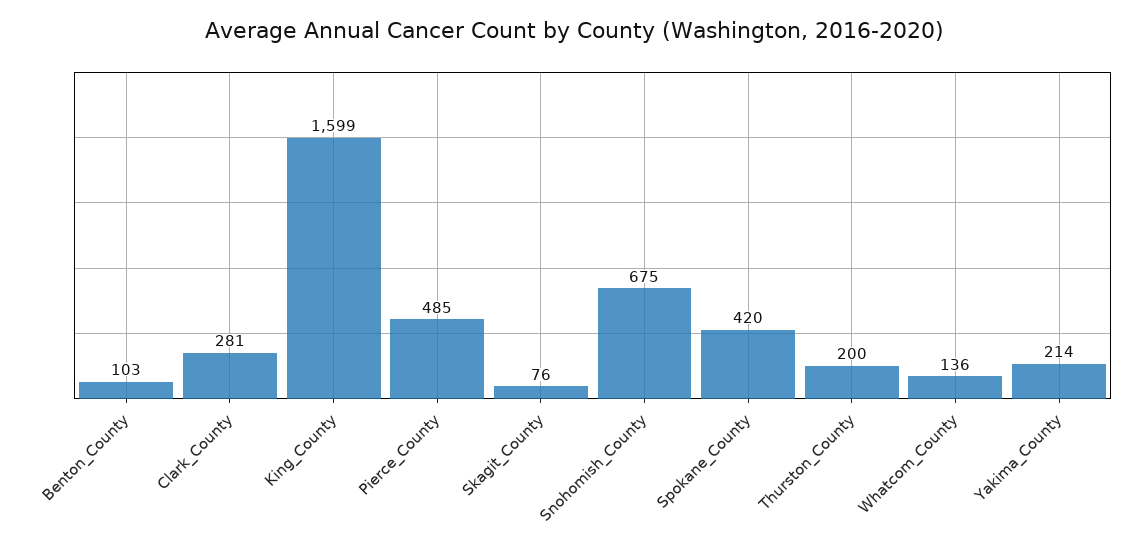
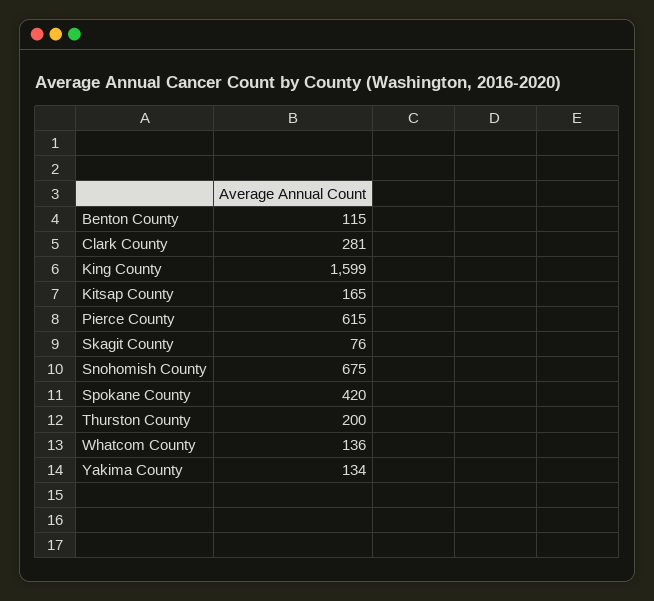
Benton_County: 103 -> 115
Pierce_County: 485 -> 615
Yakima_County: 214 -> 134
Kitsap County: none -> 165

